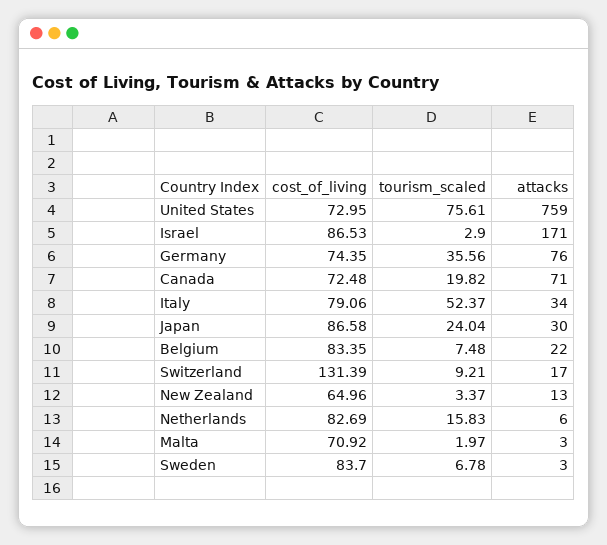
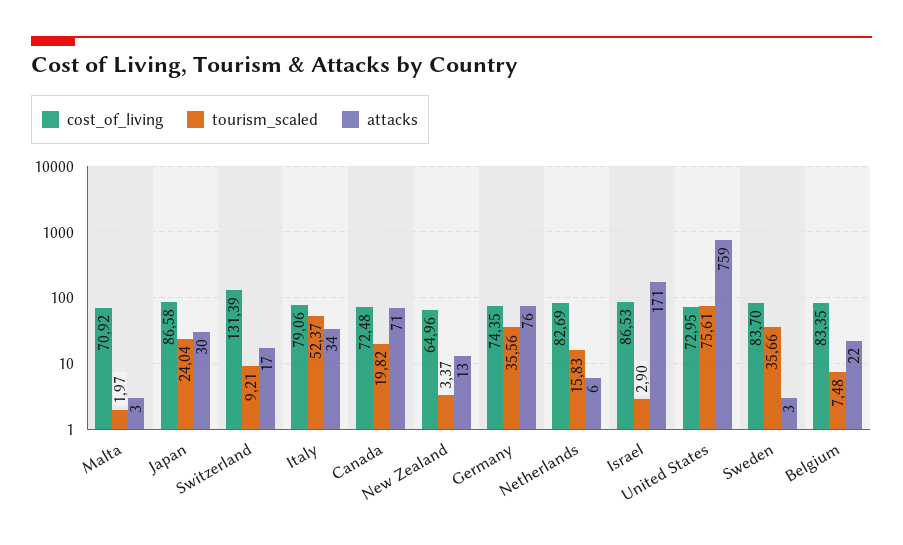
tourism_scaled, Sweden: 6.78 -> 35.66

